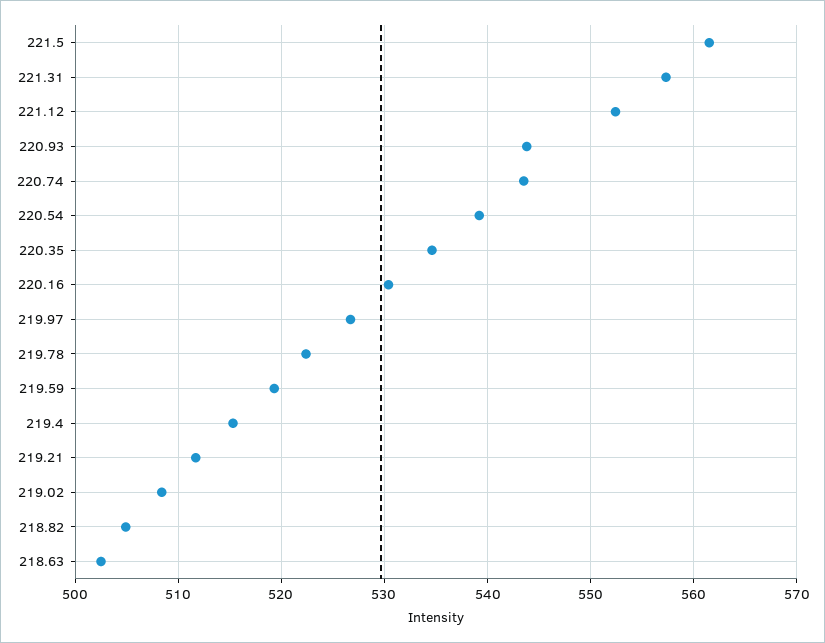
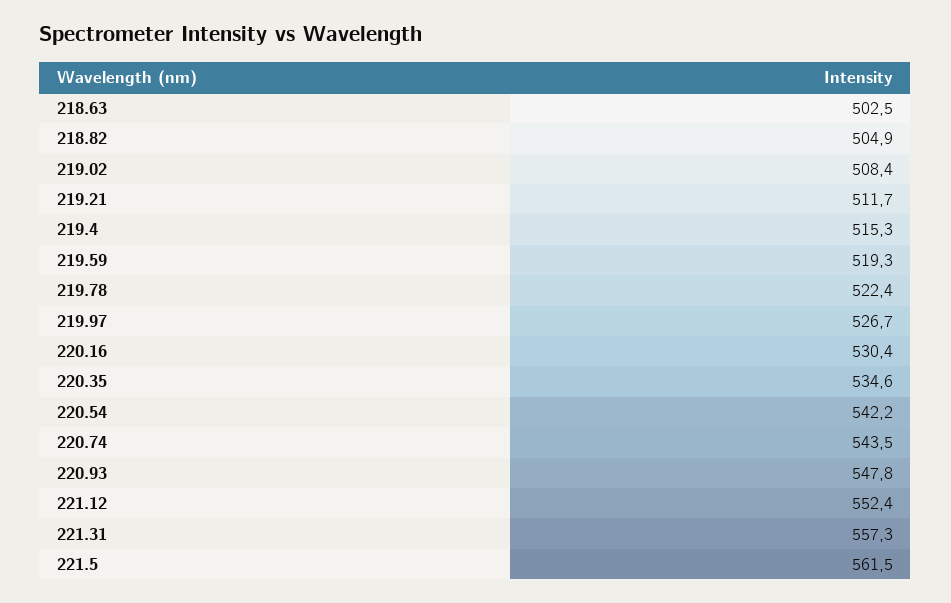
220.93: 544 -> 547.8
220.54: 539 -> 542.2

